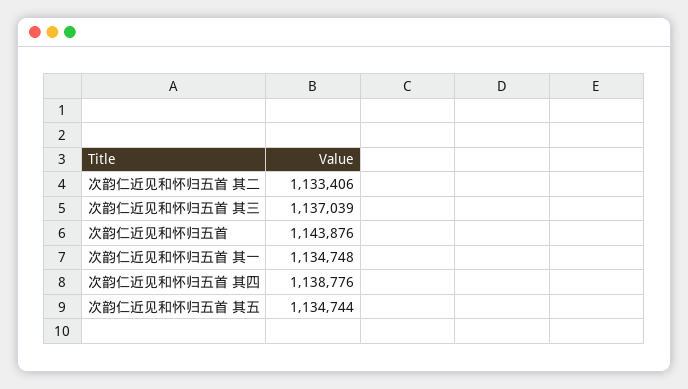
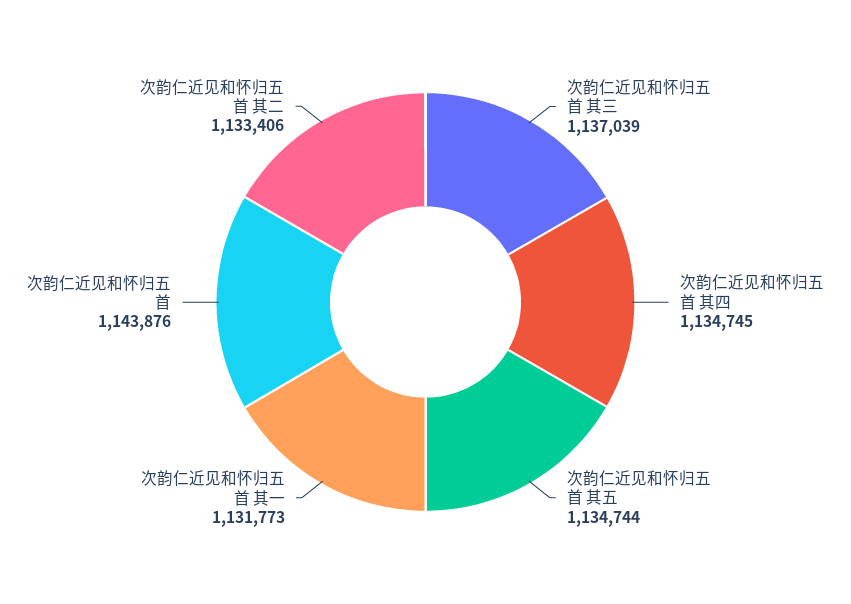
次韵仁近见和怀归五首 其一: 1134748 -> 1131773
次韵仁近见和怀归五首 其四: 1138776 -> 1134745

